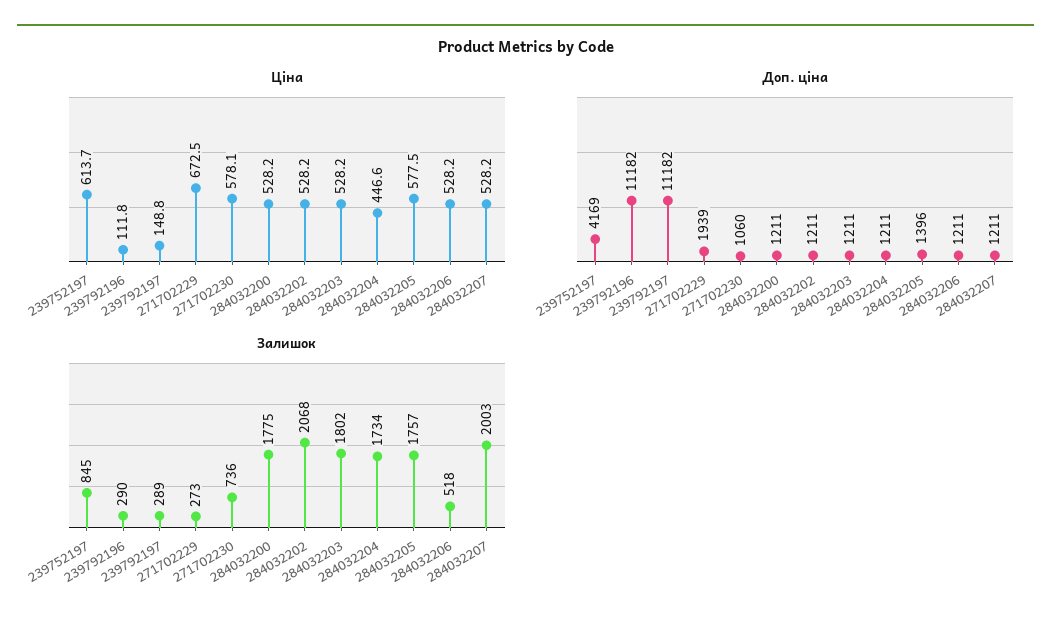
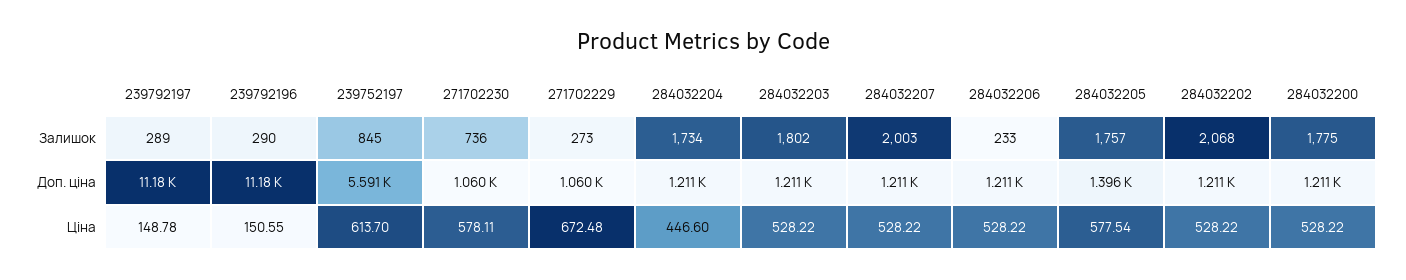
Ціна, 239792196: 111.8 -> 150.55
Доп. ціна, 239752197: 4169 -> 5591
Доп. ціна, 271702229: 1939 -> 1060
Залишок, 284032206: 518 -> 233

